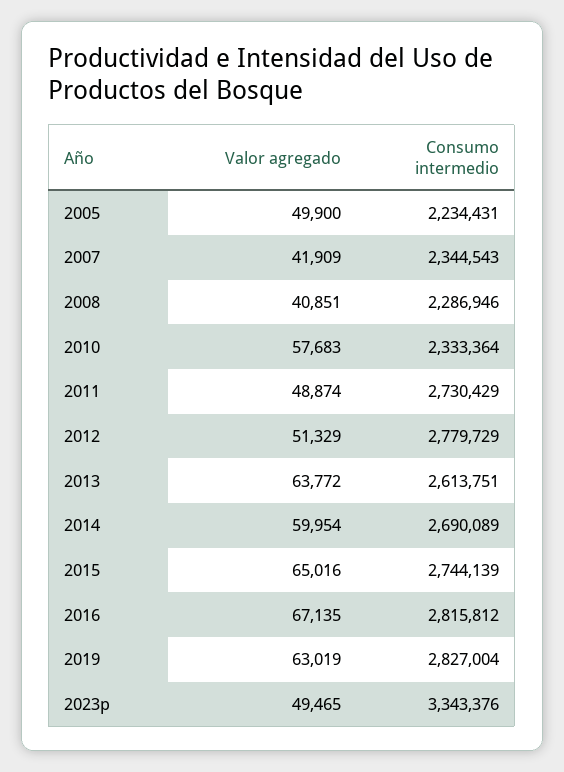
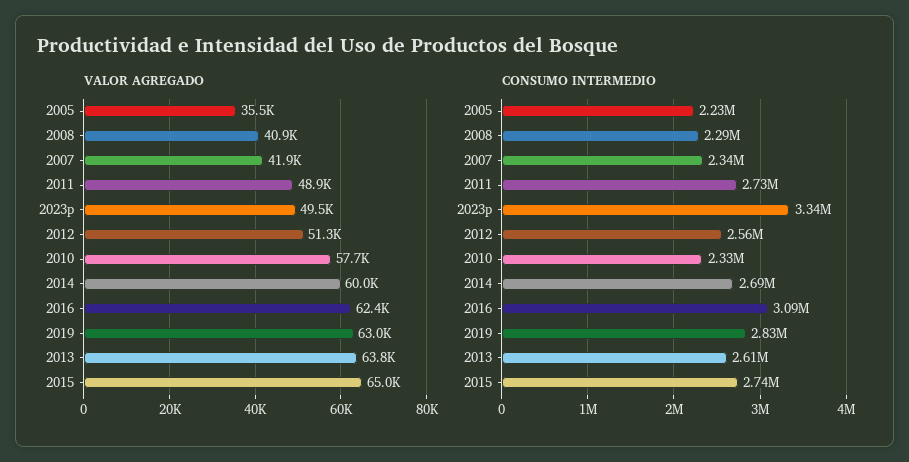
Valor agregado, 2005: 49900 -> 35500
Consumo intermedio, 2012: 2779729 -> 2560000
Valor agregado, 2016: 67135 -> 62400
Consumo intermedio, 2016: 2815812 -> 3090000

